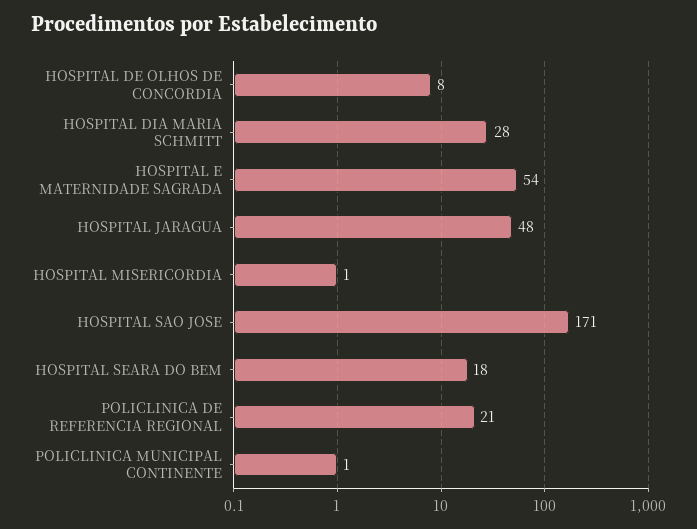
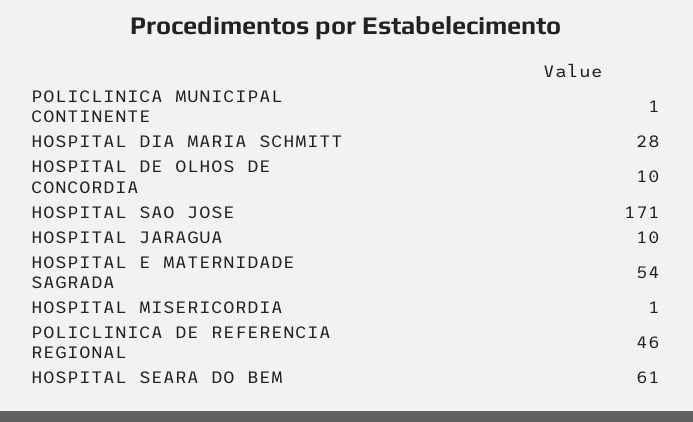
HOSPITAL DE OLHOS DE CONCORDIA: 8 -> 10
HOSPITAL JARAGUA: 48 -> 10
HOSPITAL SEARA DO BEM: 18 -> 61
POLICLINICA DE REFERENCIA REGIONAL: 21 -> 46

